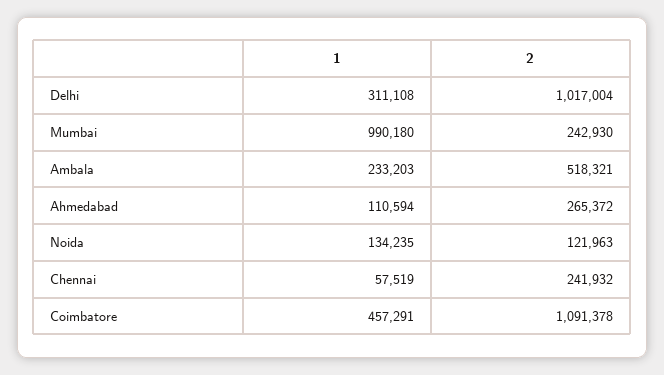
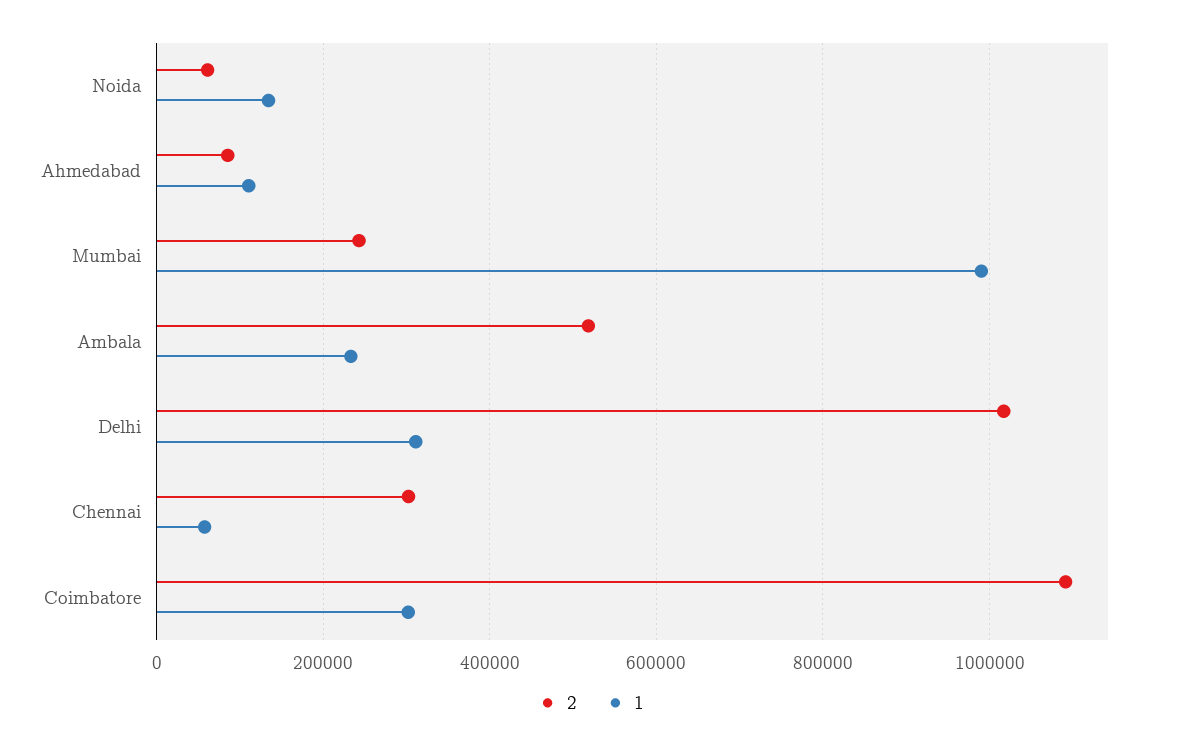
2, Ahmedabad: 265372 -> 80000
2, Noida: 121963 -> 60000
2, Chennai: 241932 -> 300000
1, Coimbatore: 457291 -> 300000

